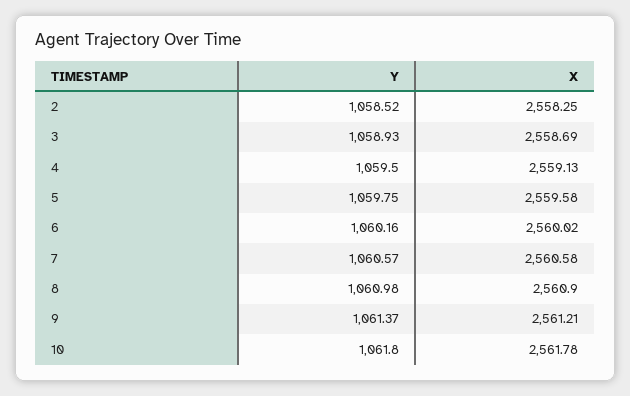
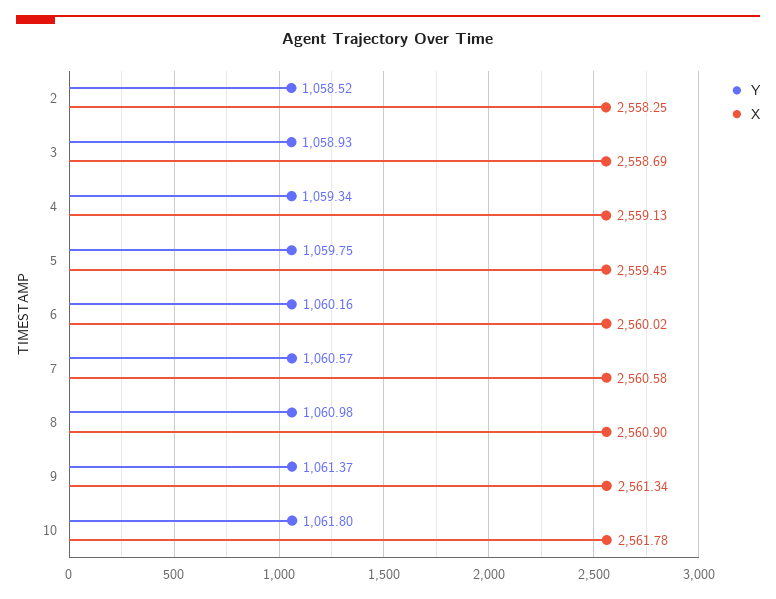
Y, 4: 1059.5 -> 1059.34
X, 5: 2559.58 -> 2559.45
X, 9: 2561.21 -> 2561.34

